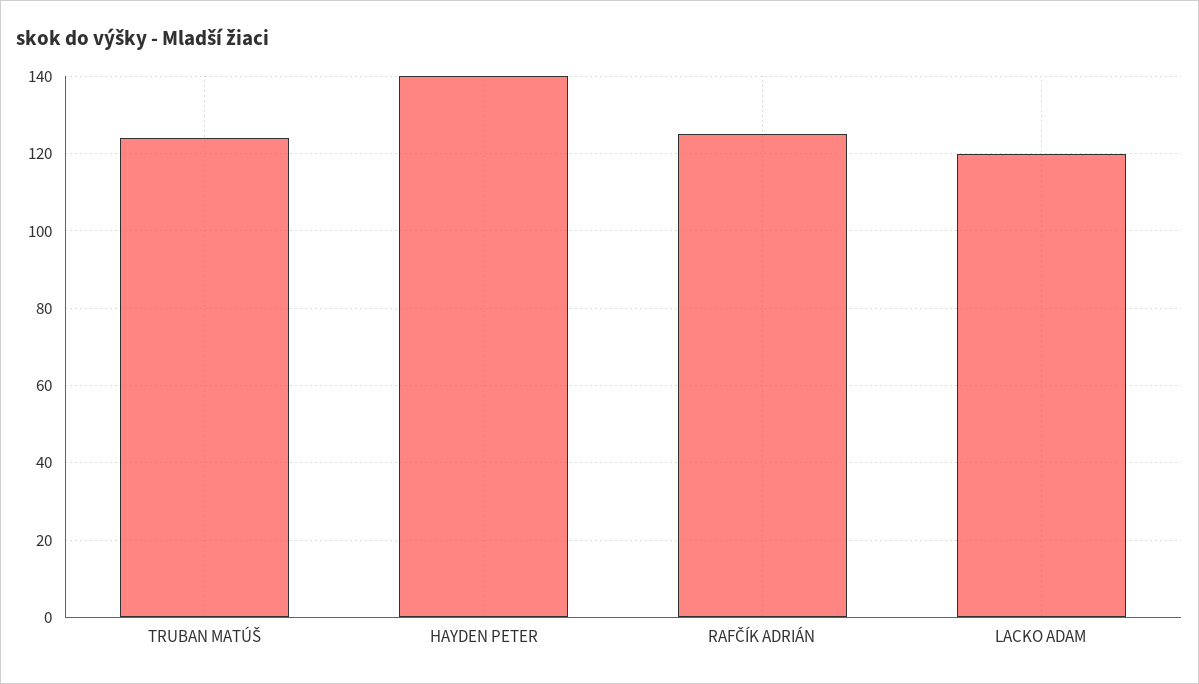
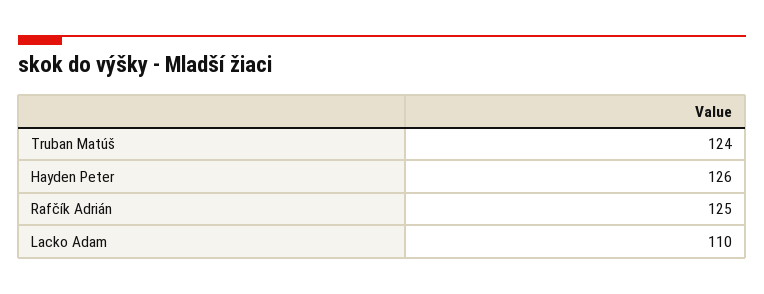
HAYDEN PETER: 140 -> 126
LACKO ADAM: 120 -> 110

